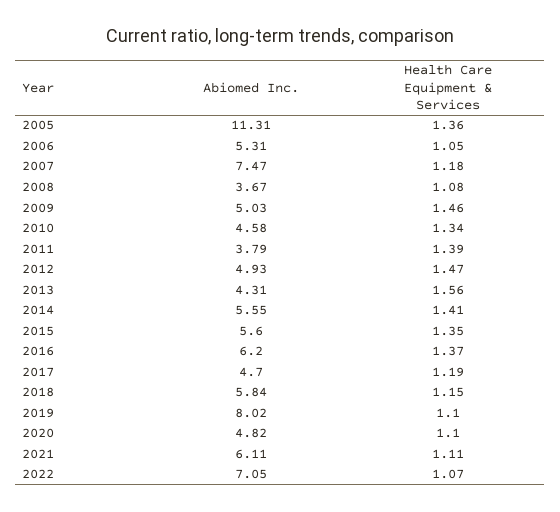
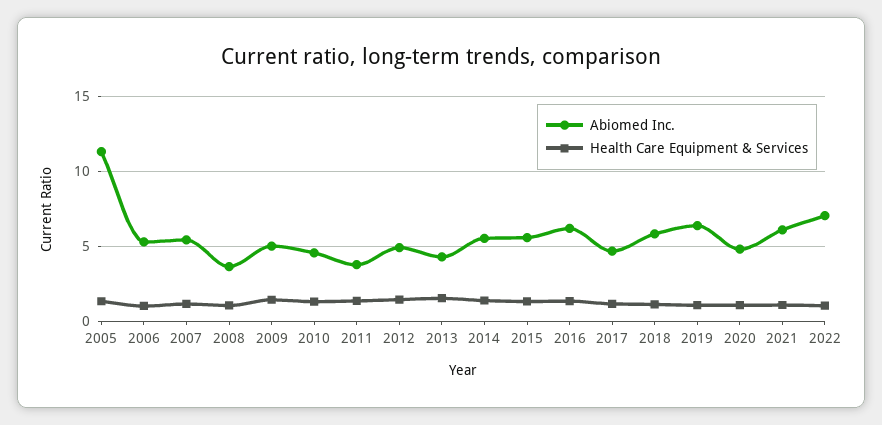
Abiomed Inc., 2007: 7.47 -> 5.5
Abiomed Inc., 2019: 8.02 -> 6.5

